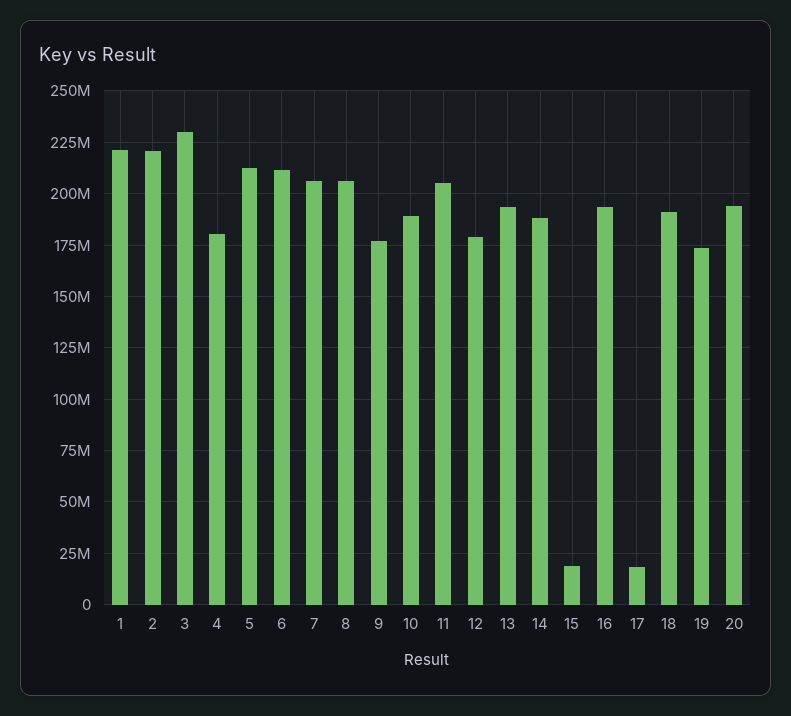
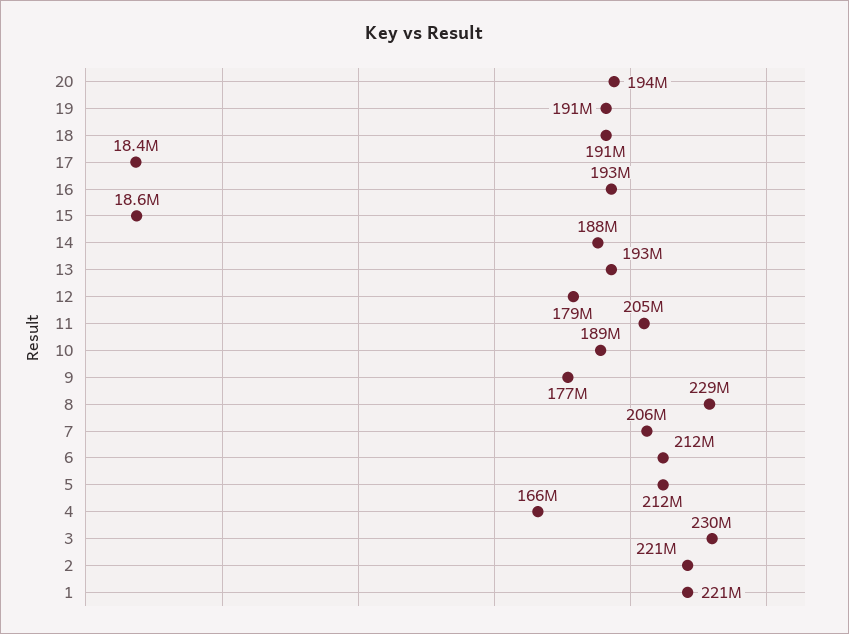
4: 180000000 -> 166000000
8: 205000000 -> 229000000
19: 175000000 -> 191000000

